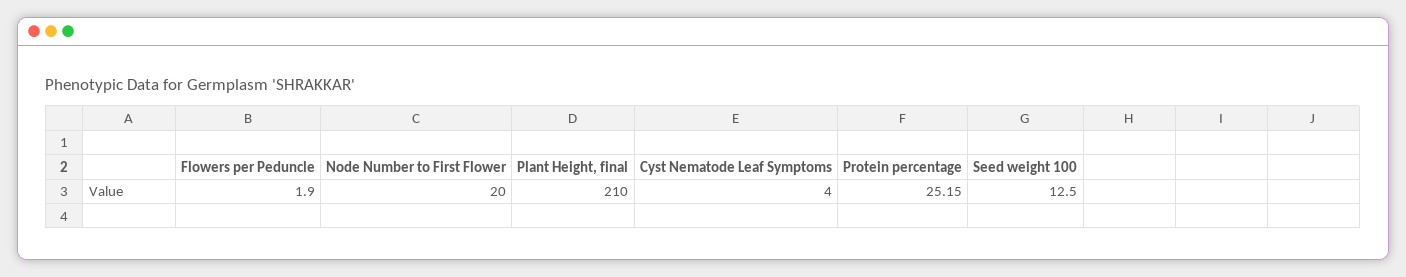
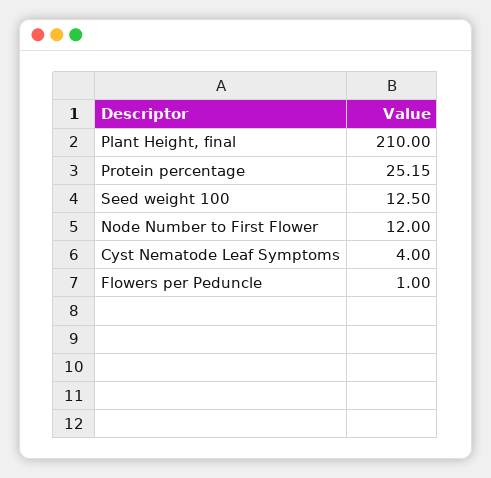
Flowers per Peduncle: 1.9 -> 1
Node Number to First Flower: 20 -> 12

